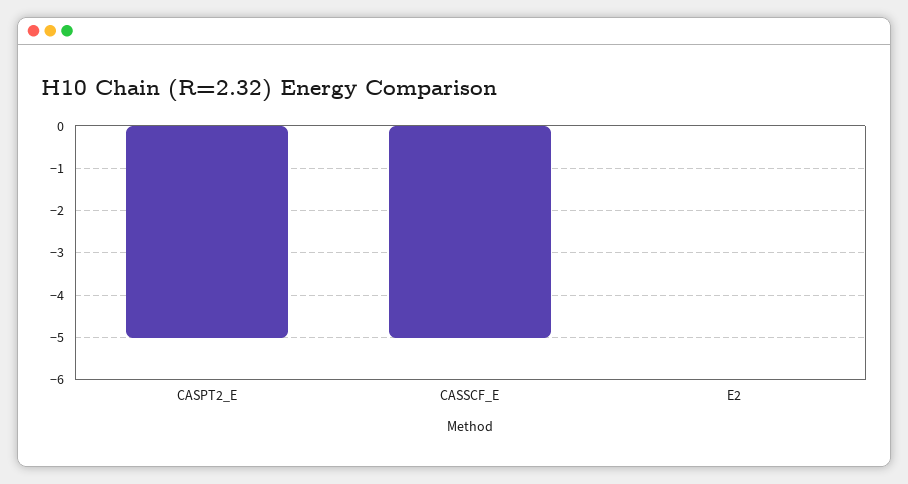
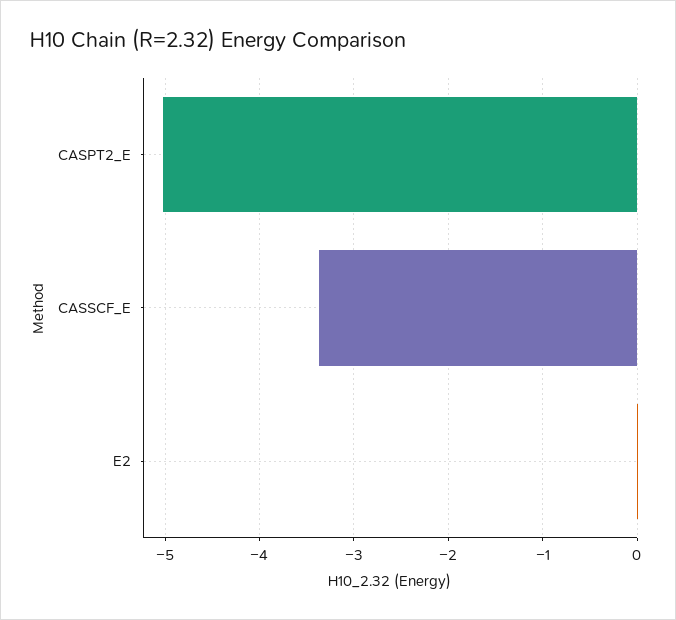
CASSCF_E: -5 -> -3.4

